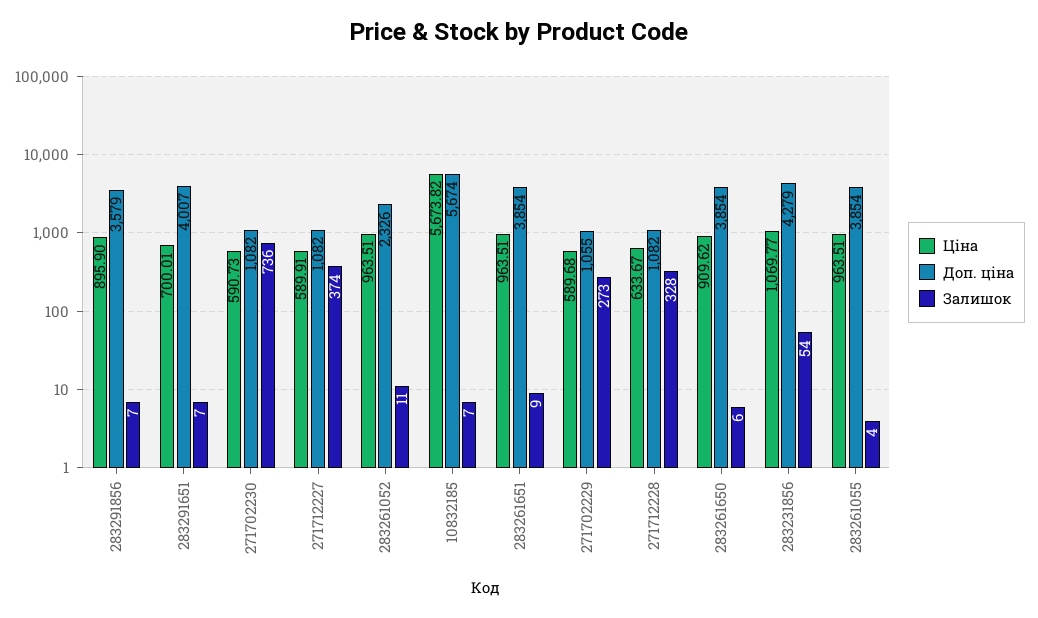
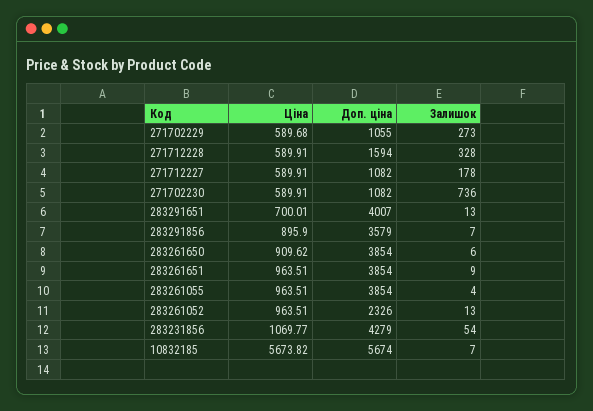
Залишок, 283291651: 7 -> 13
Ціна, 271702230: 590.73 -> 589.91
Залишок, 271712227: 374 -> 178
Залишок, 283261052: 11 -> 13
Ціна, 271712228: 633.67 -> 589.91
Доп. ціна, 271712228: 1082 -> 1594

